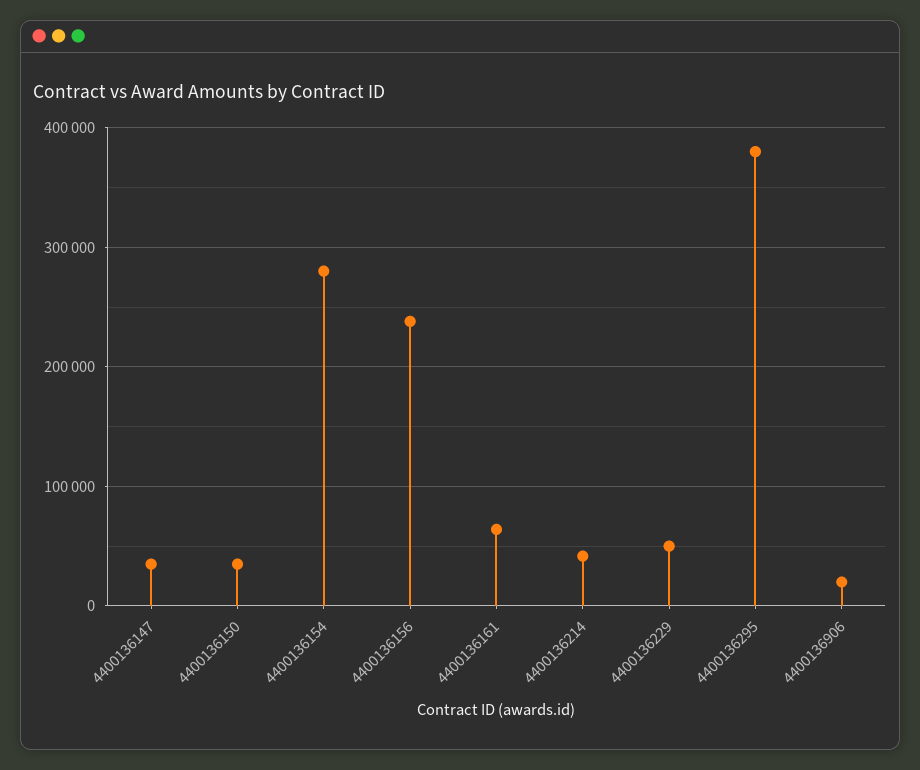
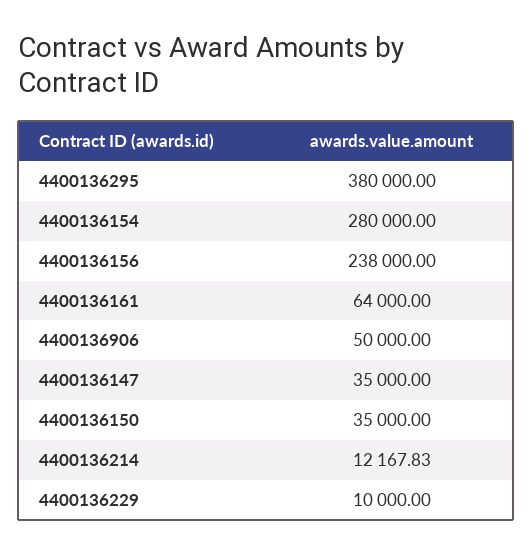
4400136214: 40000 -> 12167.83
4400136229: 50000 -> 10000
4400136906: 20000 -> 50000

